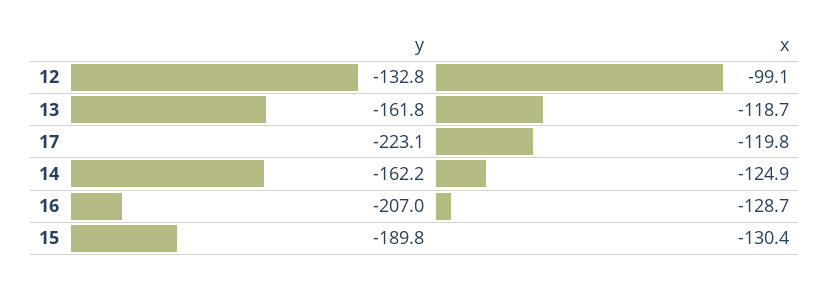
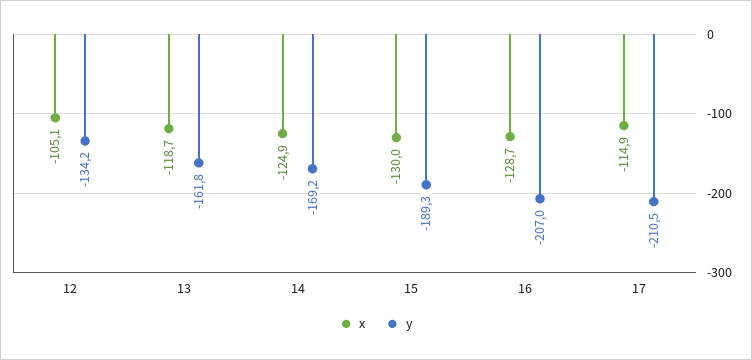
y, 12: -132.8 -> -134.2
x, 12: -99.1 -> -105.1
y, 17: -223.1 -> -210.5
x, 17: -119.8 -> -114.9
y, 14: -162.2 -> -169.2
y, 15: -189.8 -> -189.3
x, 15: -130.4 -> -130

